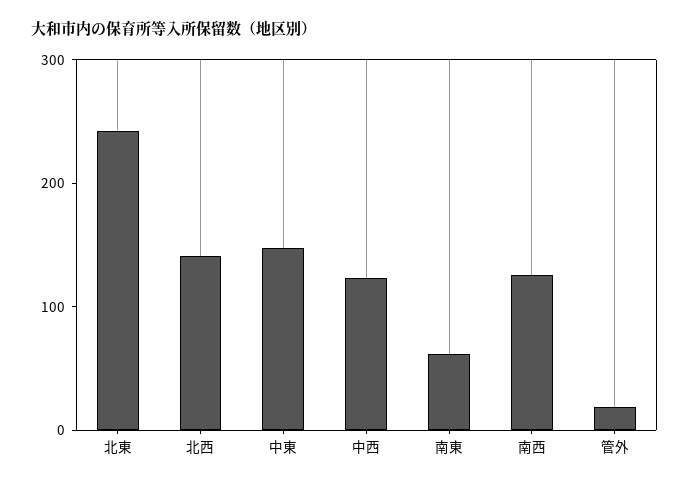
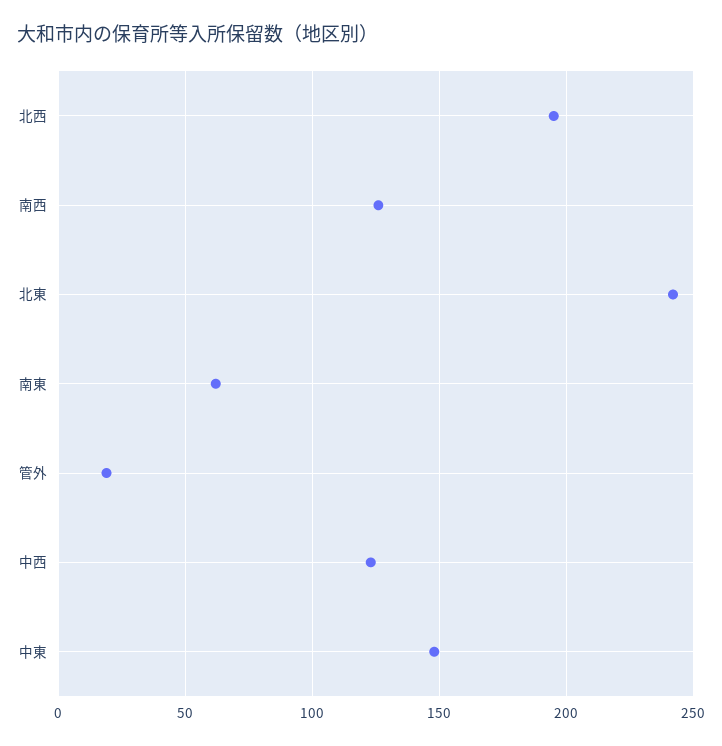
北西: 140 -> 195

